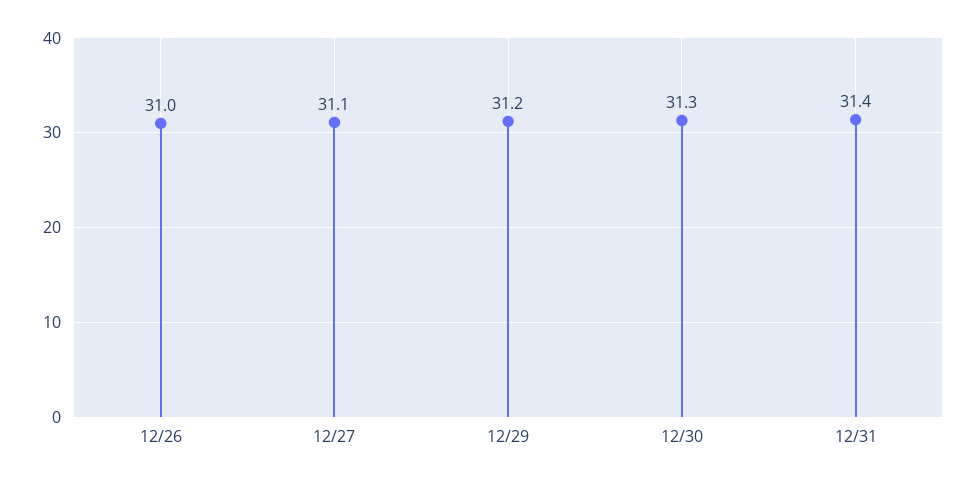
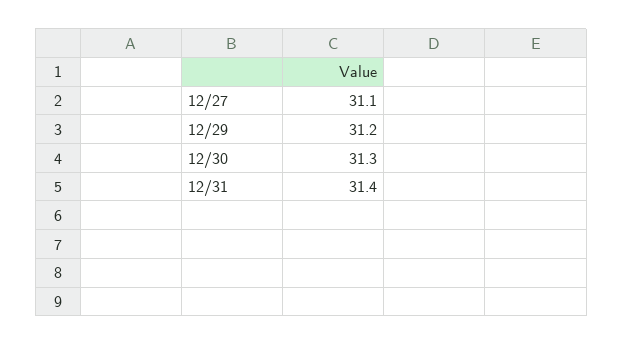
12/26: 31 -> none

